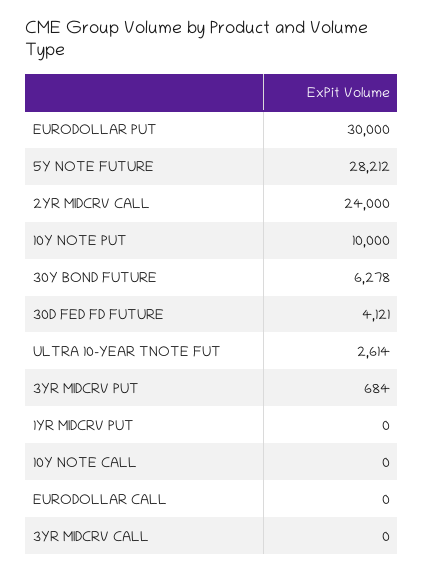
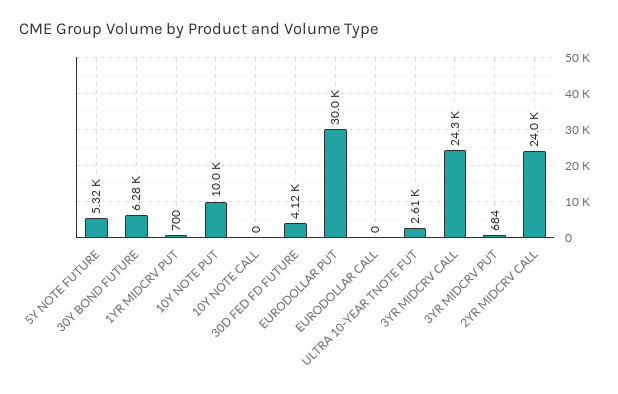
5Y NOTE FUTURE: 28212 -> 5320
1YR MIDCRV PUT: 0 -> 700
3YR MIDCRV CALL: 0 -> 24300

